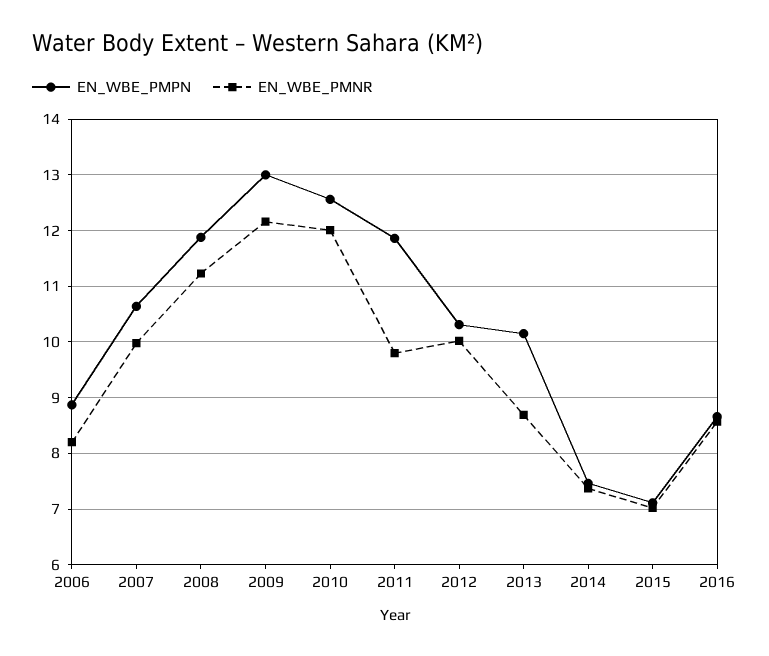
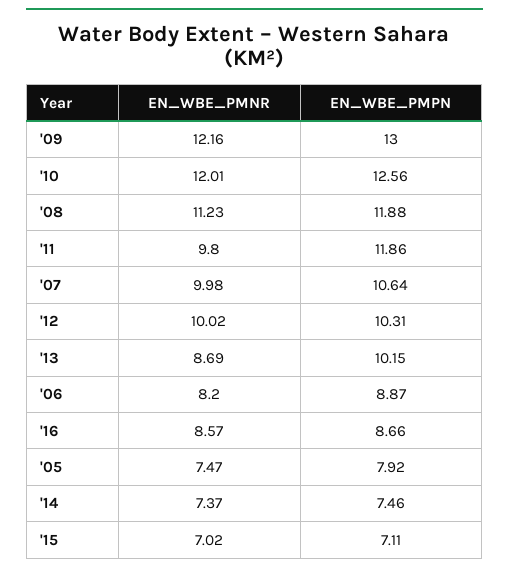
EN_WBE_PMNR, '05: none -> 7.47
EN_WBE_PMPN, '05: none -> 7.92

